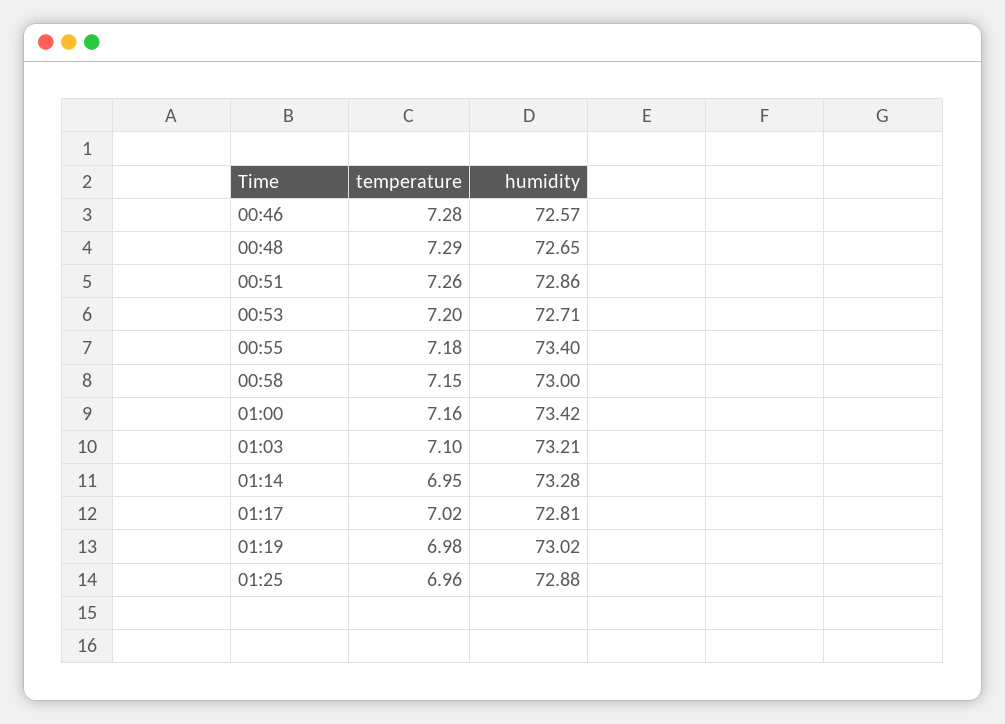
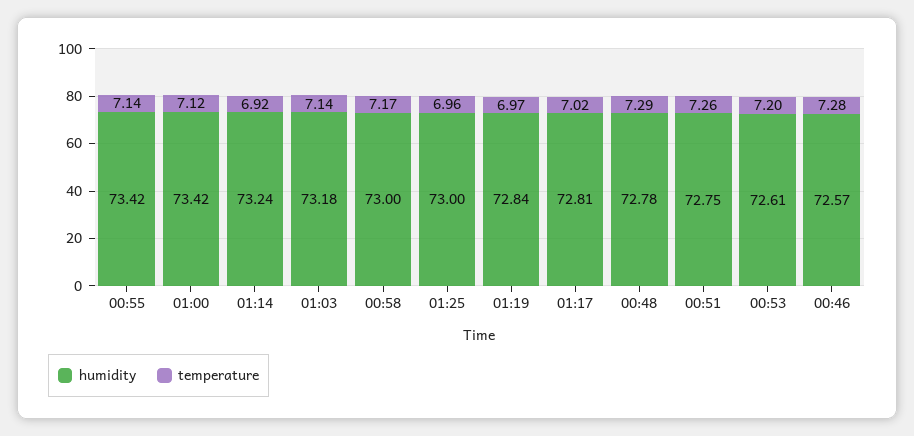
humidity, 00:48: 72.65 -> 72.78
humidity, 00:51: 72.86 -> 72.75
humidity, 00:53: 72.71 -> 72.61
temperature, 00:55: 7.18 -> 7.14
humidity, 00:55: 73.4 -> 73.42
temperature, 00:58: 7.15 -> 7.17
temperature, 01:00: 7.16 -> 7.12
temperature, 01:03: 7.1 -> 7.14
humidity, 01:03: 73.21 -> 73.18
temperature, 01:14: 6.95 -> 6.92
humidity, 01:14: 73.28 -> 73.24
temperature, 01:19: 6.98 -> 6.97
humidity, 01:19: 73.02 -> 72.84
humidity, 01:25: 72.88 -> 73

